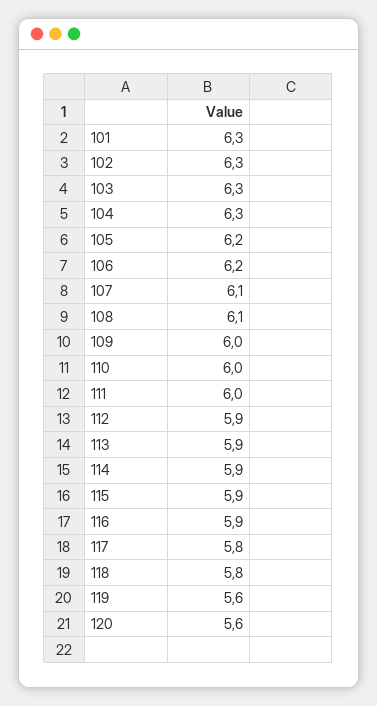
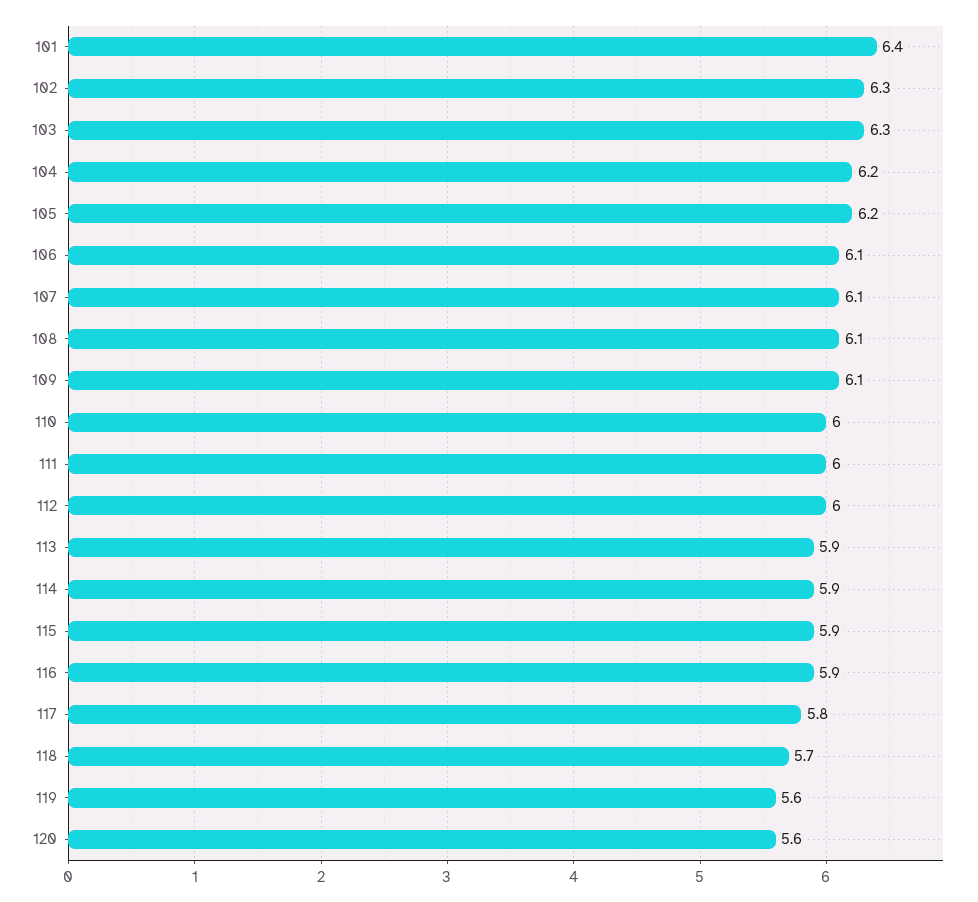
101: 6.3 -> 6.4
104: 6.3 -> 6.2
106: 6.2 -> 6.1
109: 6 -> 6.1
112: 5.9 -> 6
118: 5.8 -> 5.7

